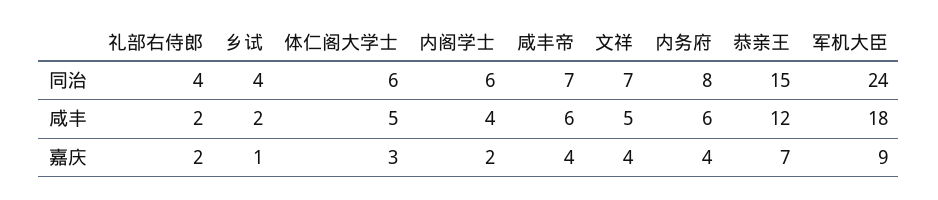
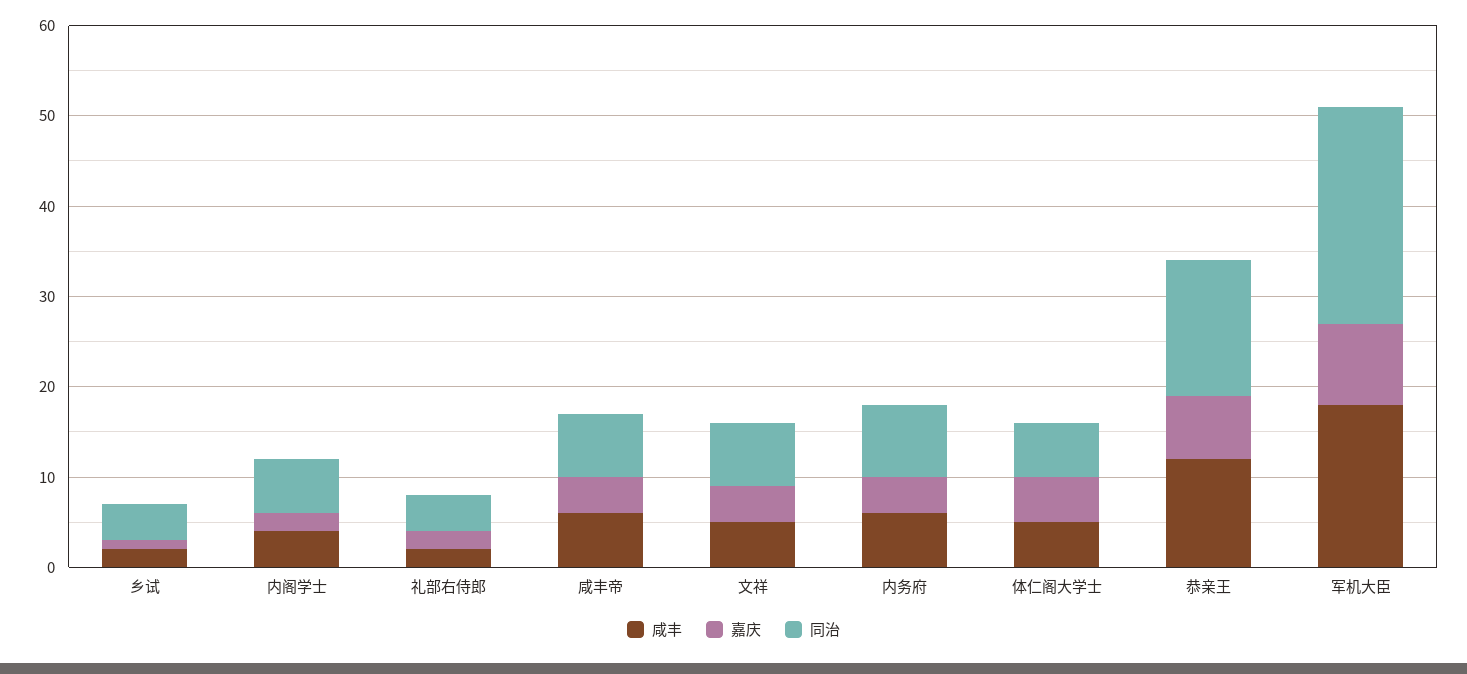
嘉庆, 体仁阁大学士: 3 -> 5

